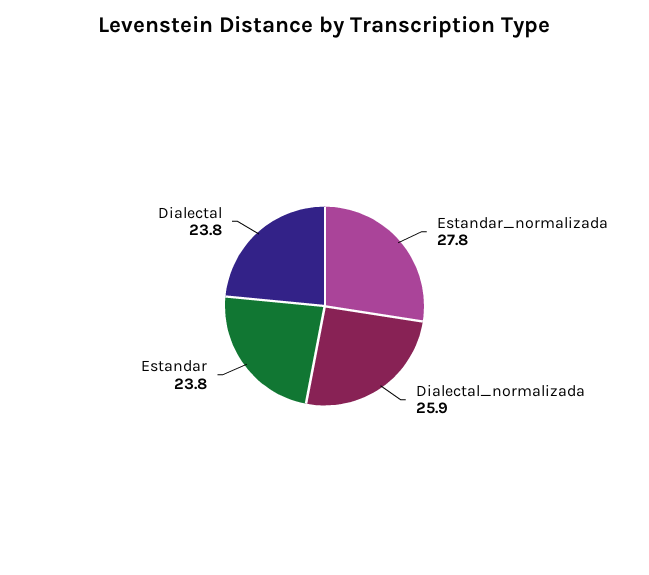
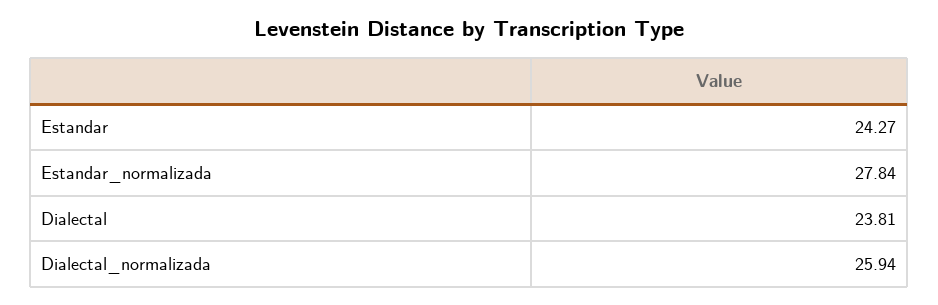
Estandar: 23.8 -> 24.27

